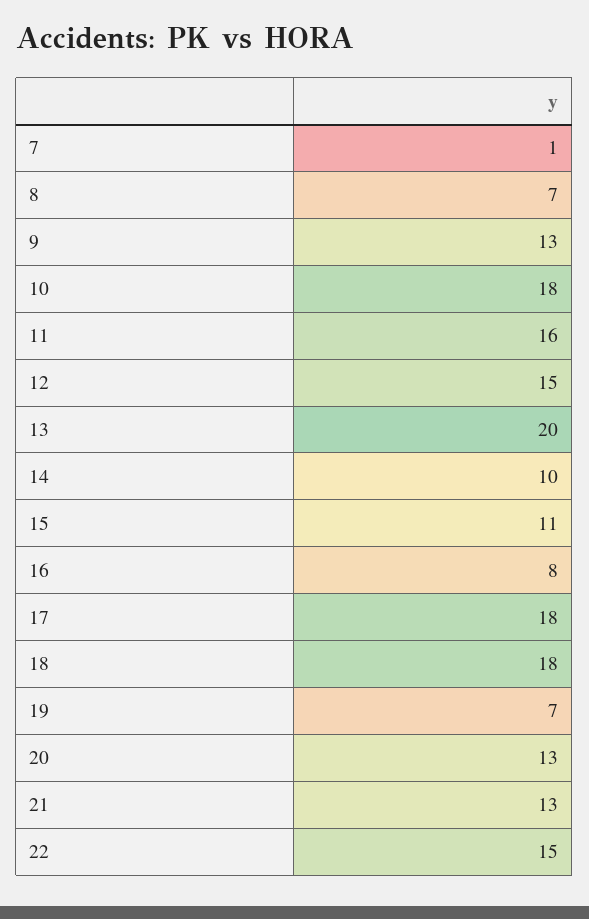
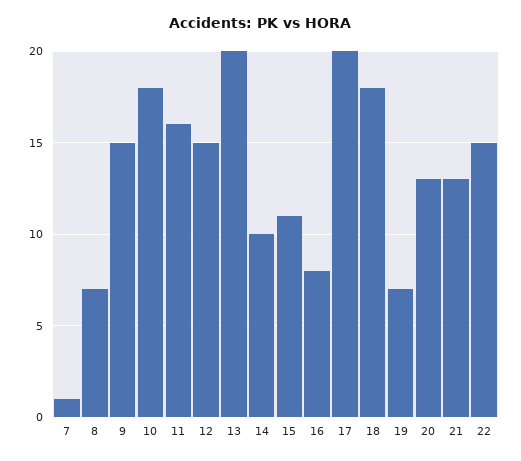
9: 13 -> 15
17: 18 -> 20

